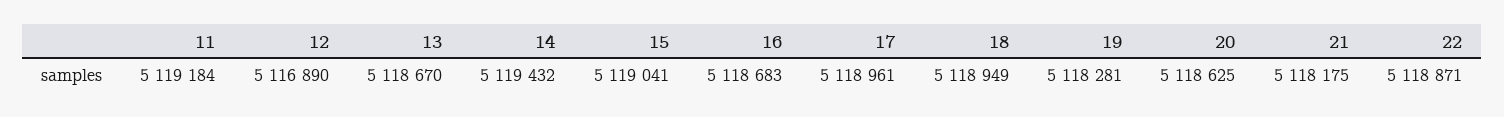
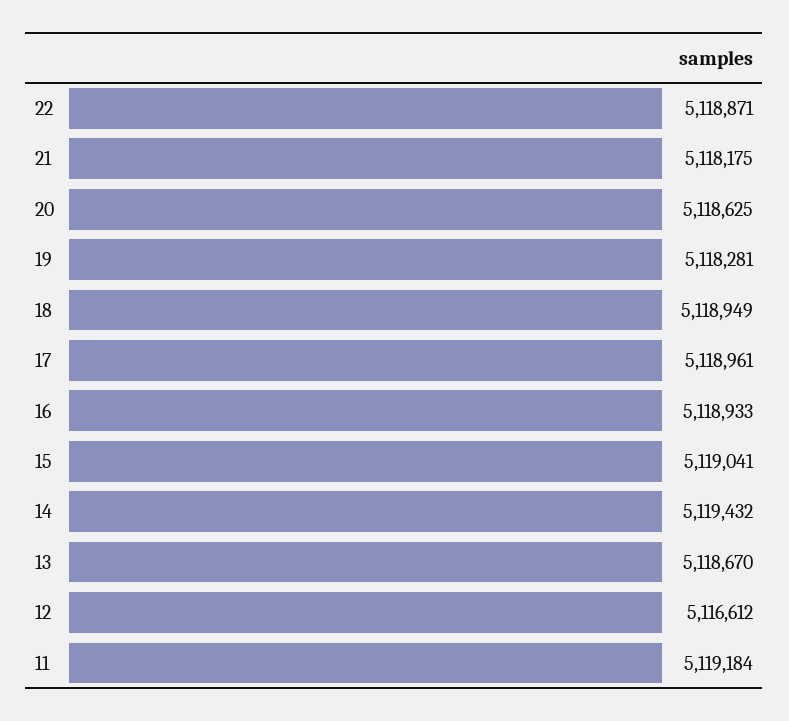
12: 5116890 -> 5116612
16: 5118683 -> 5118933

